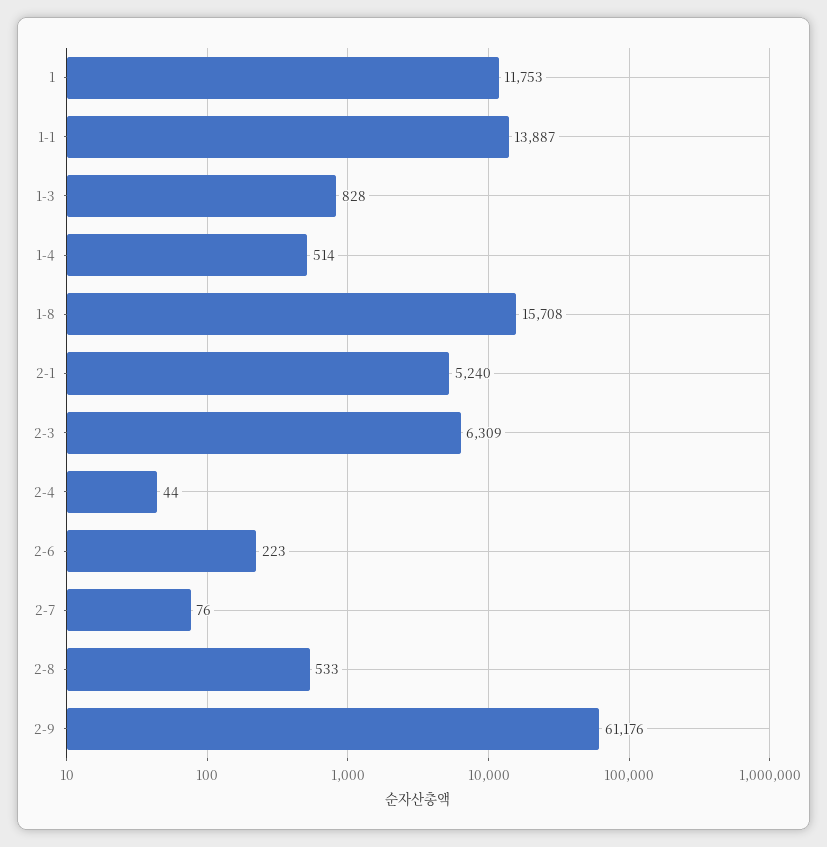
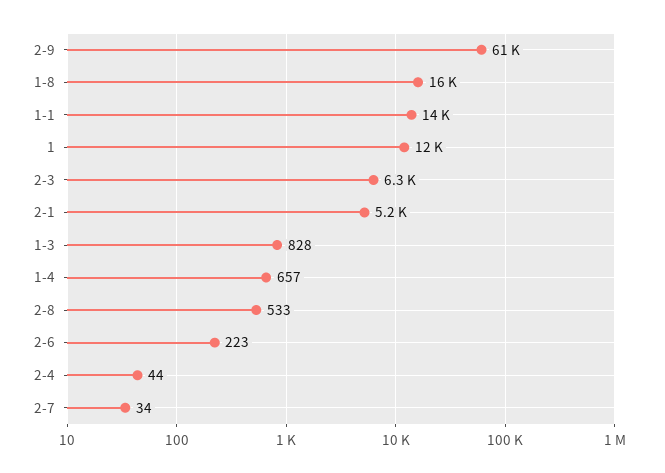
1-4: 514 -> 657
2-7: 76 -> 34

